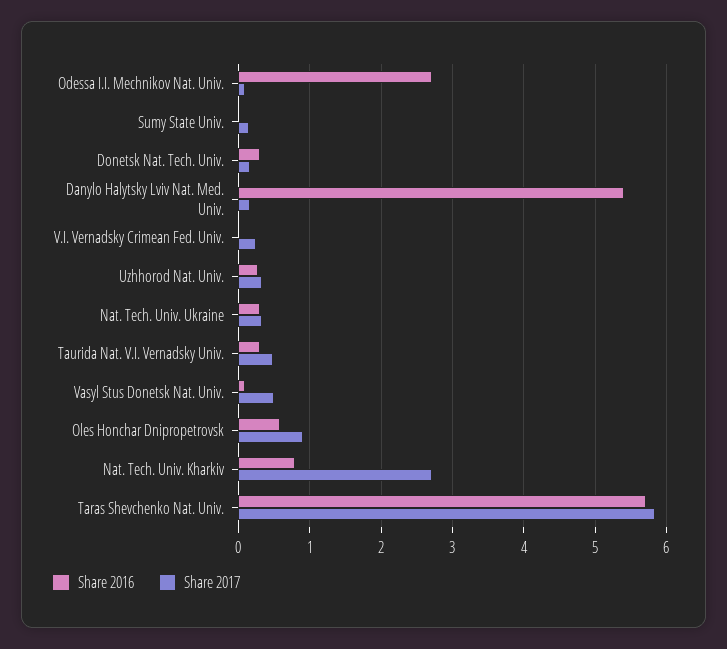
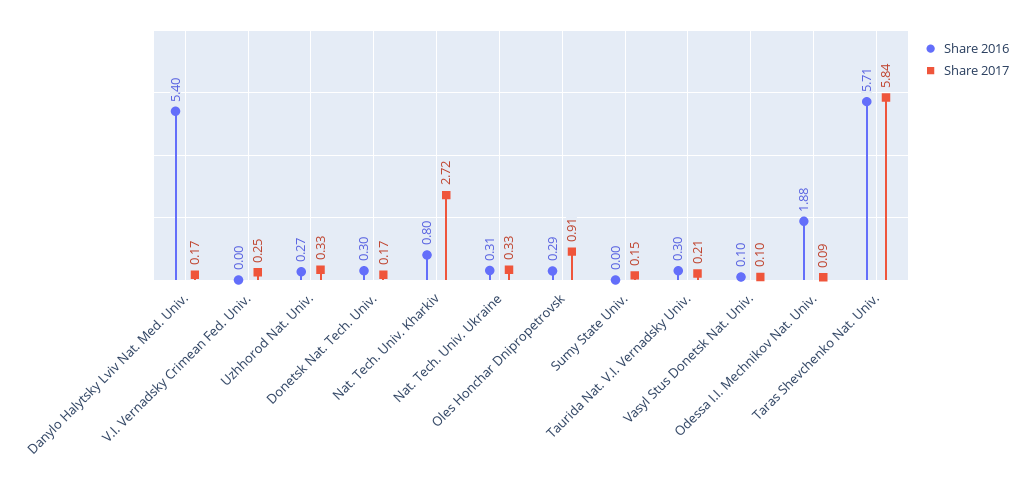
Share 2016, Odessa I.I. Mechnikov Nat. Univ.: 2.7 -> 1.88
Share 2017, Taurida Nat. V.I. Vernadsky Univ.: 0.5 -> 0.21
Share 2017, Vasyl Stus Donetsk Nat. Univ.: 0.5 -> 0.1
Share 2016, Oles Honchar Dnipropetrovsk: 0.6 -> 0.29

